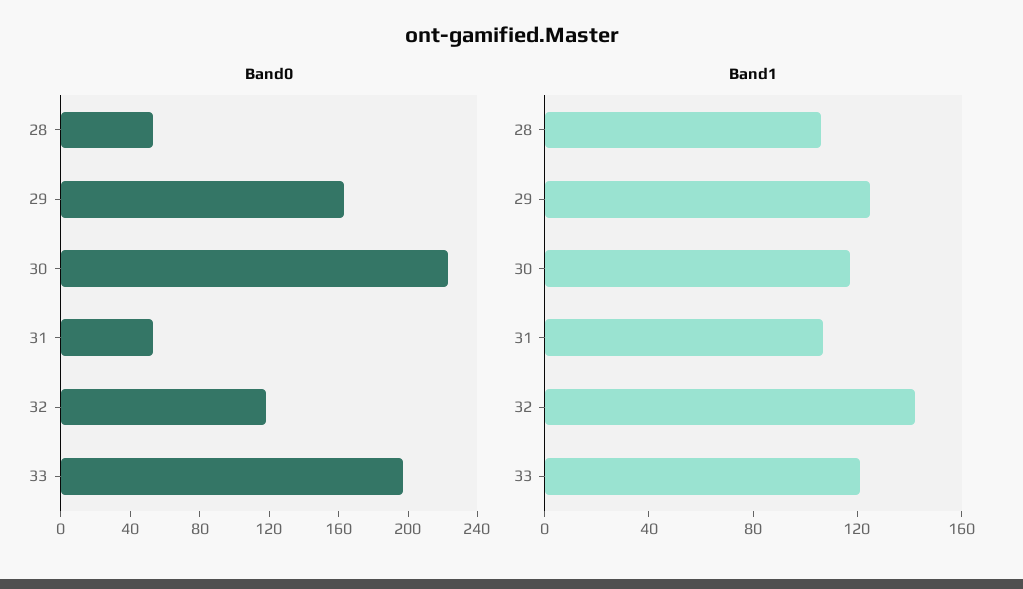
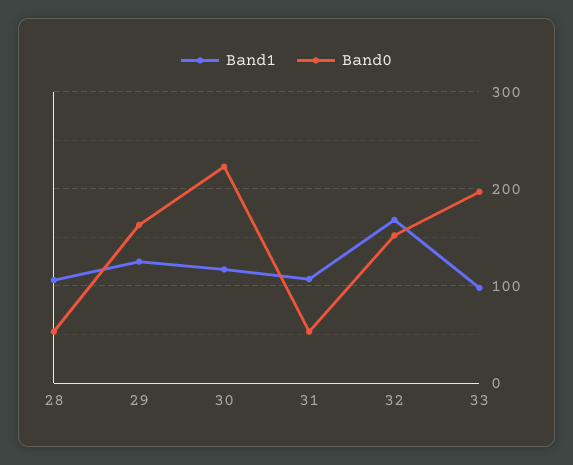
Band0, 32: 120 -> 150
Band1, 32: 140 -> 170
Band1, 33: 120 -> 100

